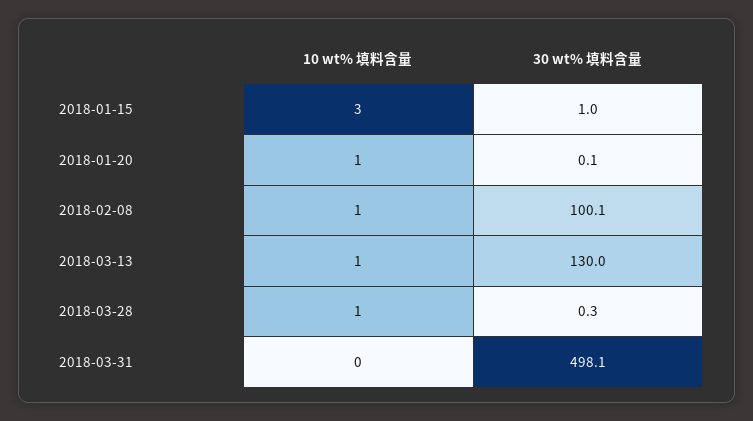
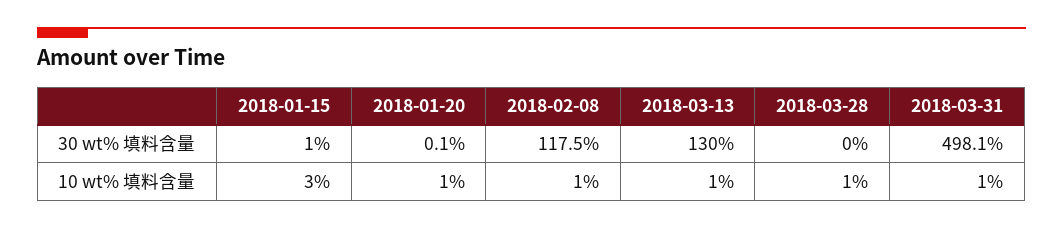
30 wt% 填料含量, 2018-02-08: 100.1 -> 117.5
30 wt% 填料含量, 2018-03-28: 0.3 -> 0
10 wt% 填料含量, 2018-03-31: 0 -> 1

